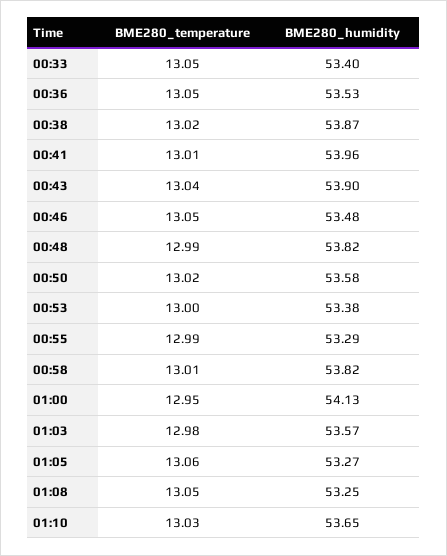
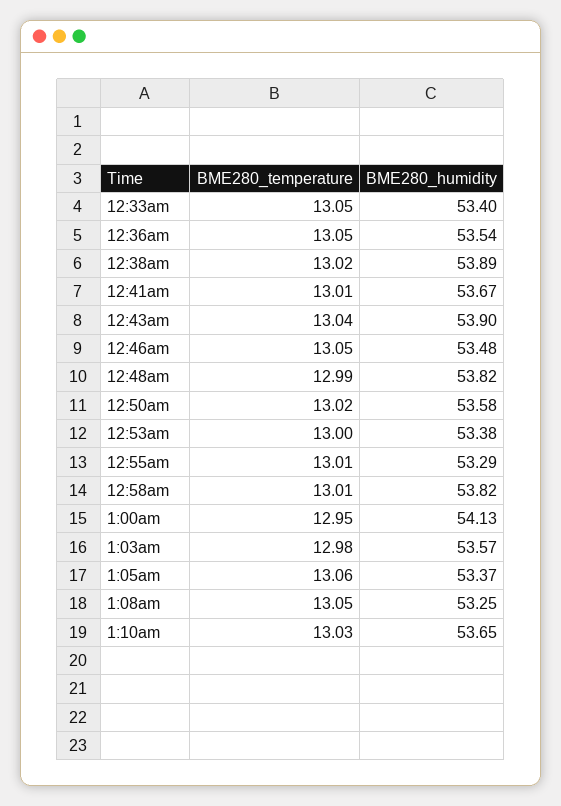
BME280_humidity, 00:36: 53.53 -> 53.54
BME280_humidity, 00:38: 53.87 -> 53.89
BME280_humidity, 00:41: 53.96 -> 53.67
BME280_temperature, 00:55: 12.99 -> 13.01
BME280_humidity, 01:05: 53.27 -> 53.37

